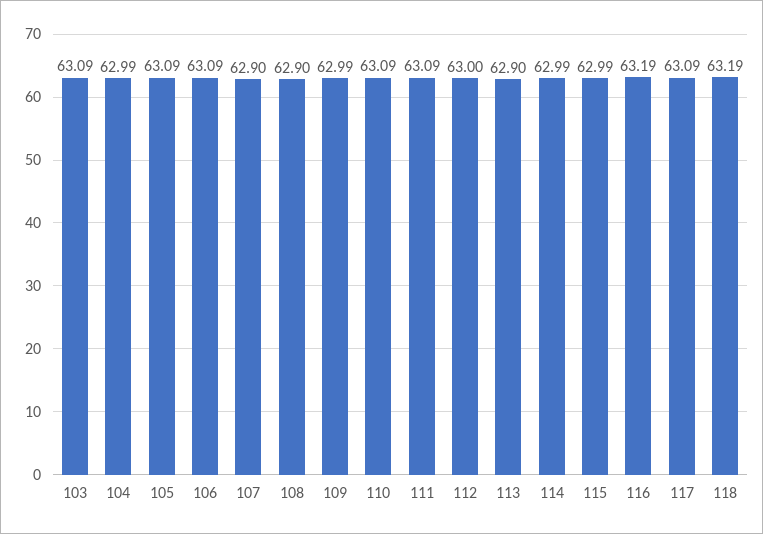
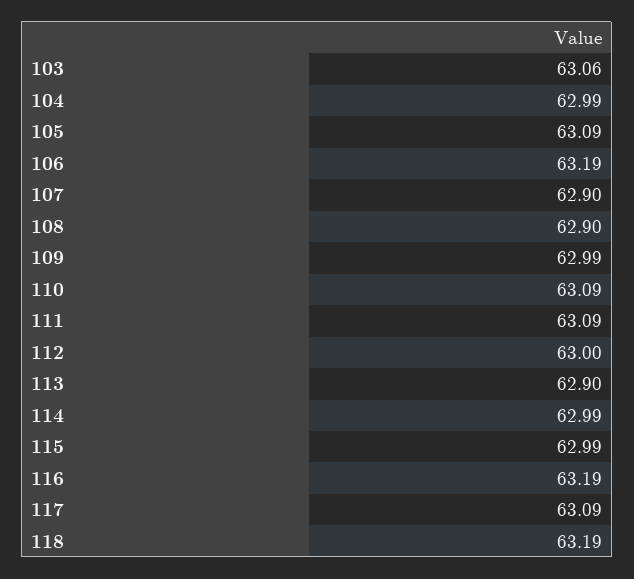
103: 63.09 -> 63.06
106: 63.09 -> 63.19

